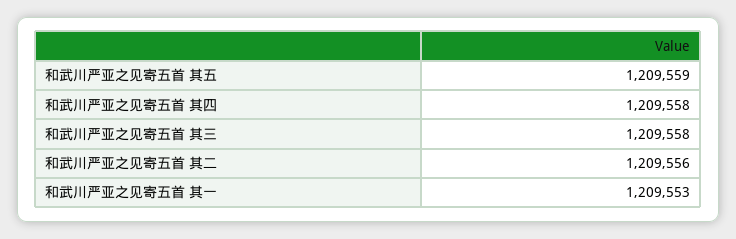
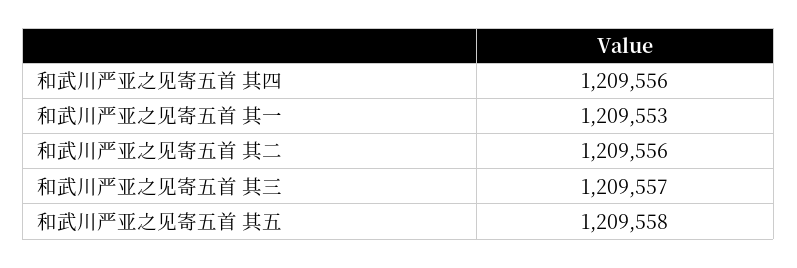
和武川严亚之见寄五首 其五: 1209559 -> 1209558
和武川严亚之见寄五首 其四: 1209558 -> 1209556
和武川严亚之见寄五首 其三: 1209558 -> 1209557

